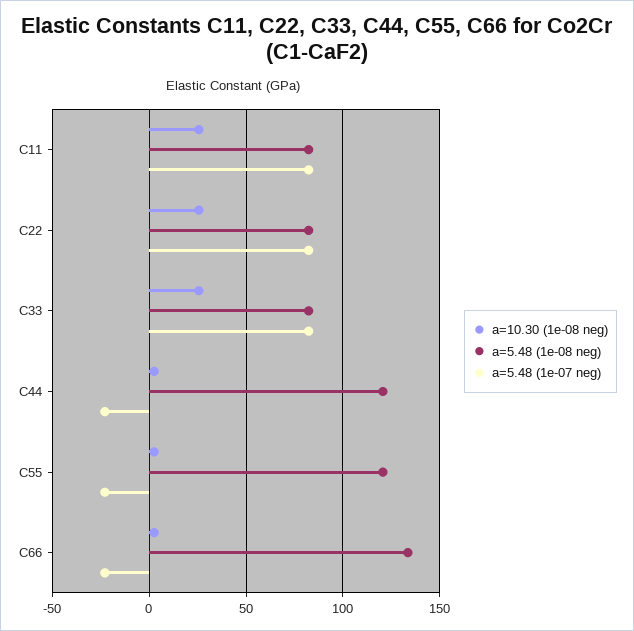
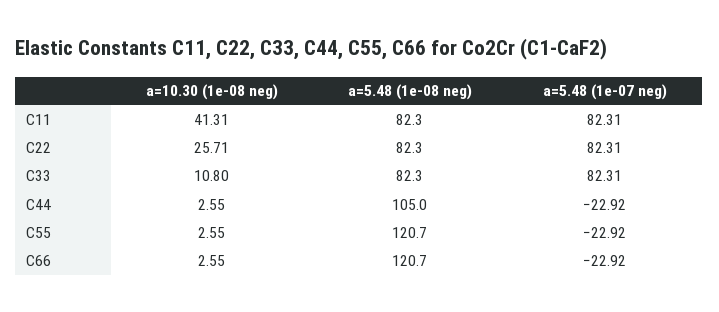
a=10.30 (1e-08 neg), C11: 25 -> 41.31
a=10.30 (1e-08 neg), C33: 25 -> 10.8
a=5.48 (1e-08 neg), C44: 120 -> 105
a=5.48 (1e-08 neg), C66: 135 -> 120.7

